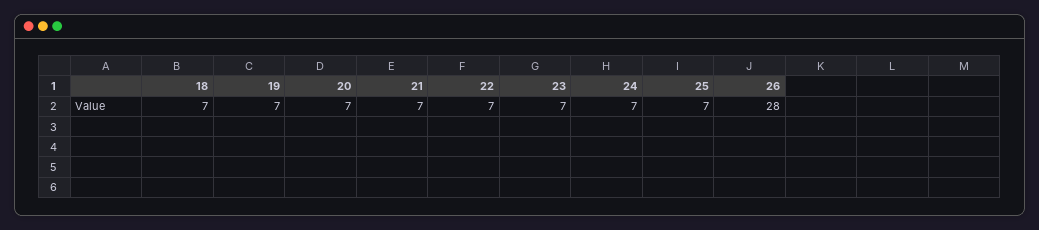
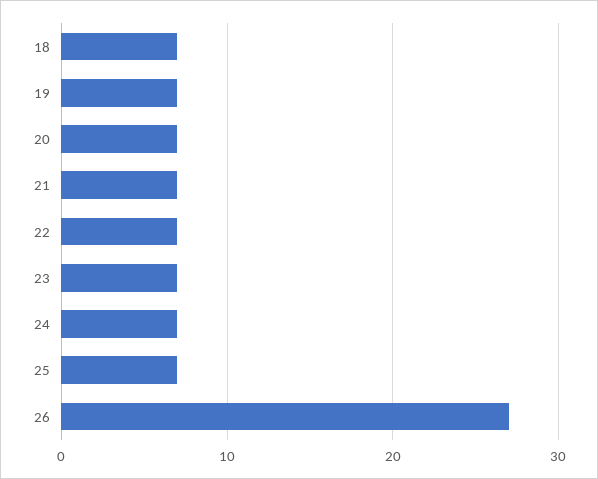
26: 28 -> 27

